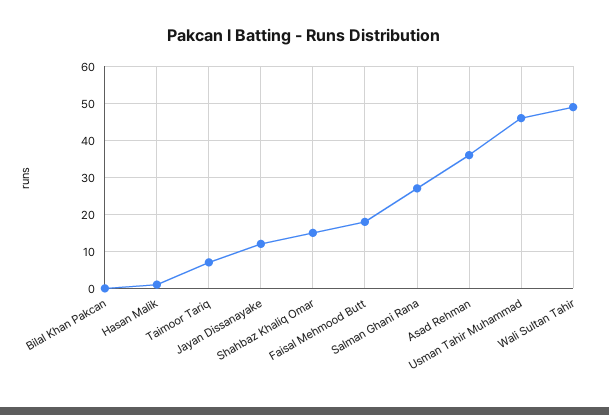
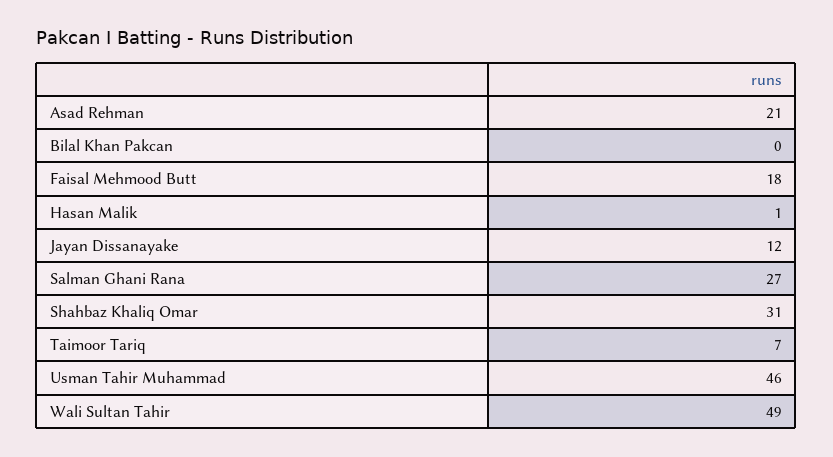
Shahbaz Khaliq Omar: 15 -> 31
Asad Rehman: 35 -> 21

